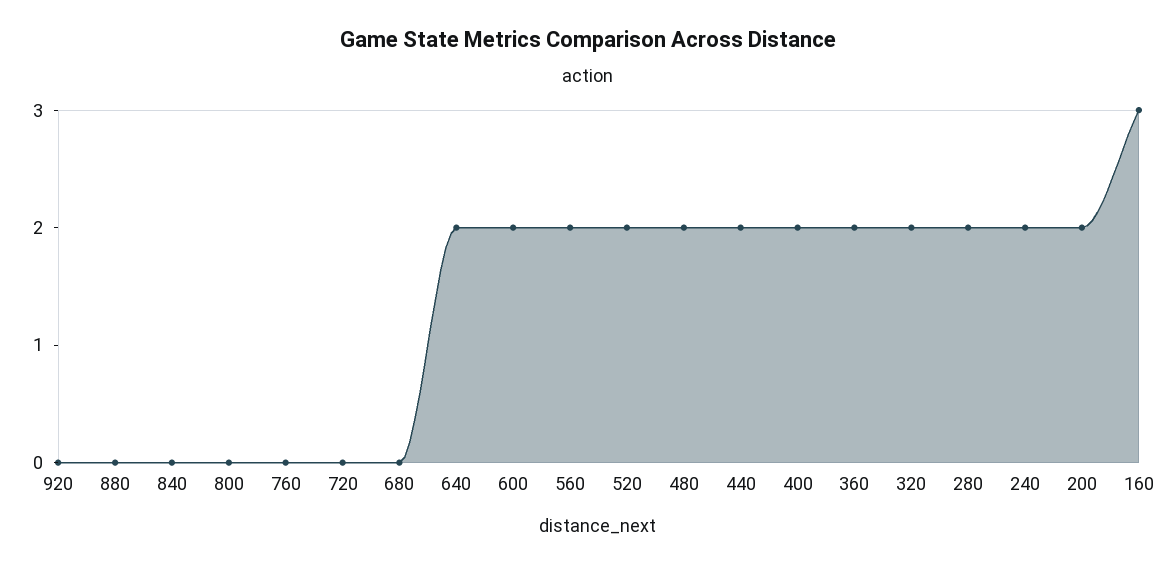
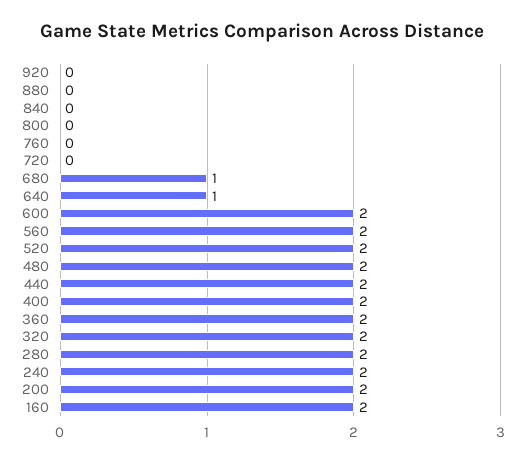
680: 0 -> 1
640: 2 -> 1
160: 3 -> 2

